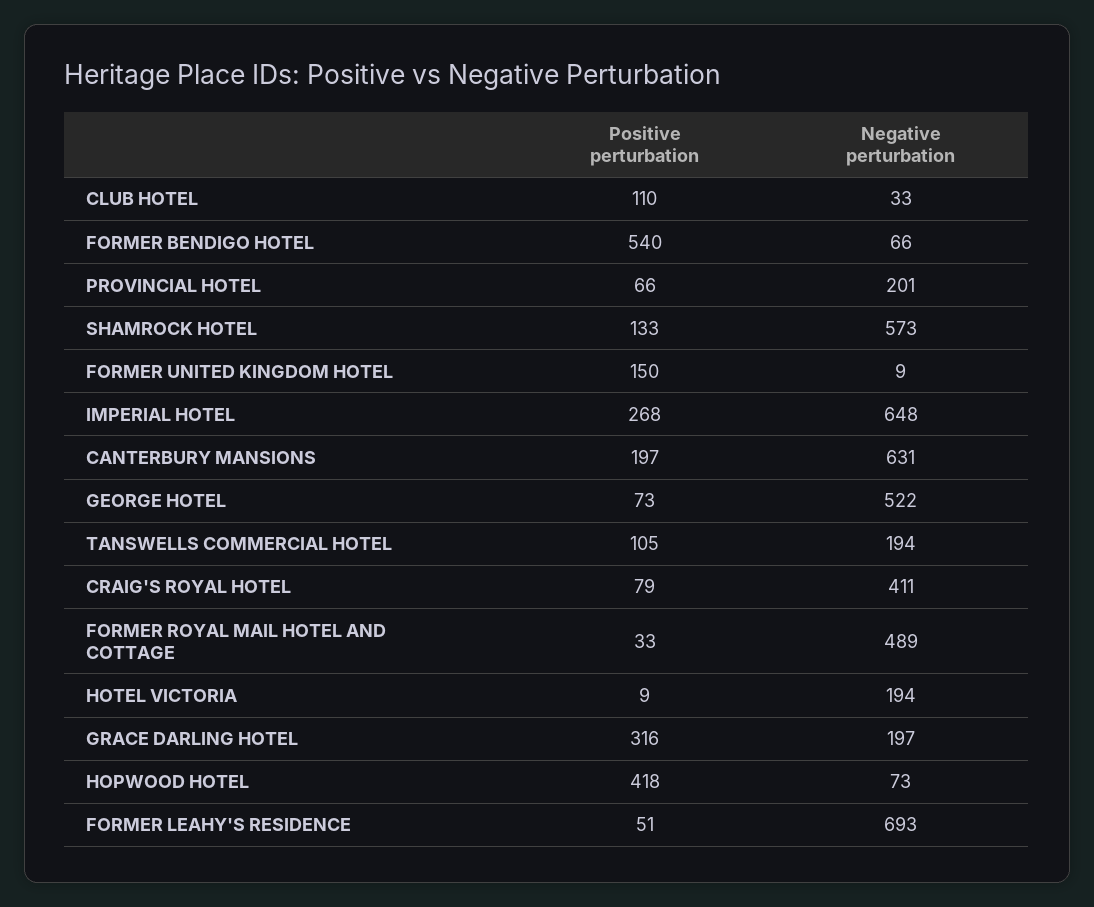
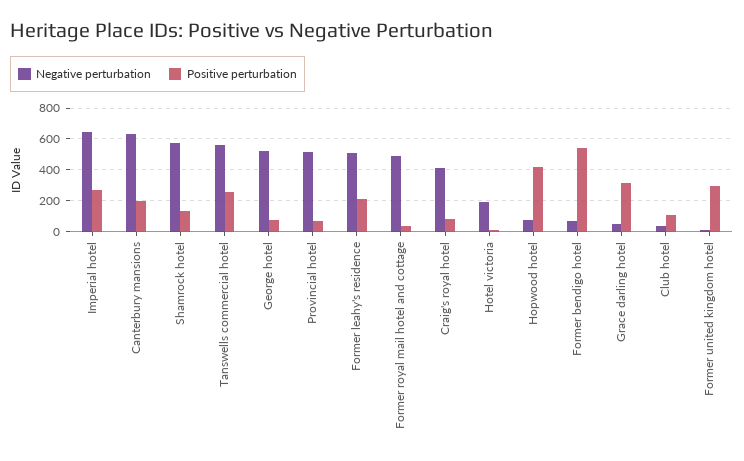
Negative perturbation, PROVINCIAL HOTEL: 201 -> 500
Positive perturbation, FORMER UNITED KINGDOM HOTEL: 150 -> 300
Positive perturbation, TANSWELLS COMMERCIAL HOTEL: 105 -> 250
Negative perturbation, TANSWELLS COMMERCIAL HOTEL: 194 -> 550
Negative perturbation, GRACE DARLING HOTEL: 197 -> 50
Positive perturbation, FORMER LEAHY'S RESIDENCE: 51 -> 200
Negative perturbation, FORMER LEAHY'S RESIDENCE: 693 -> 500

